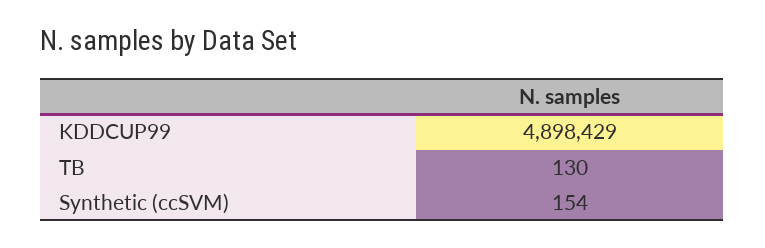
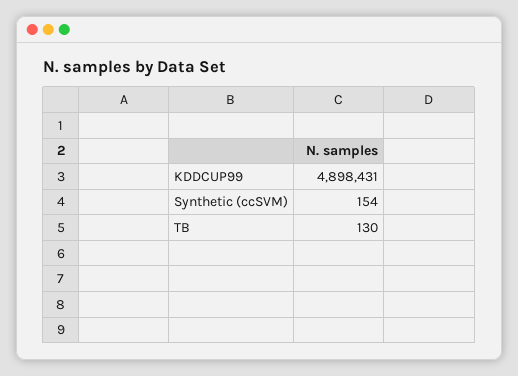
KDDCUP99: 4898429 -> 4898431

